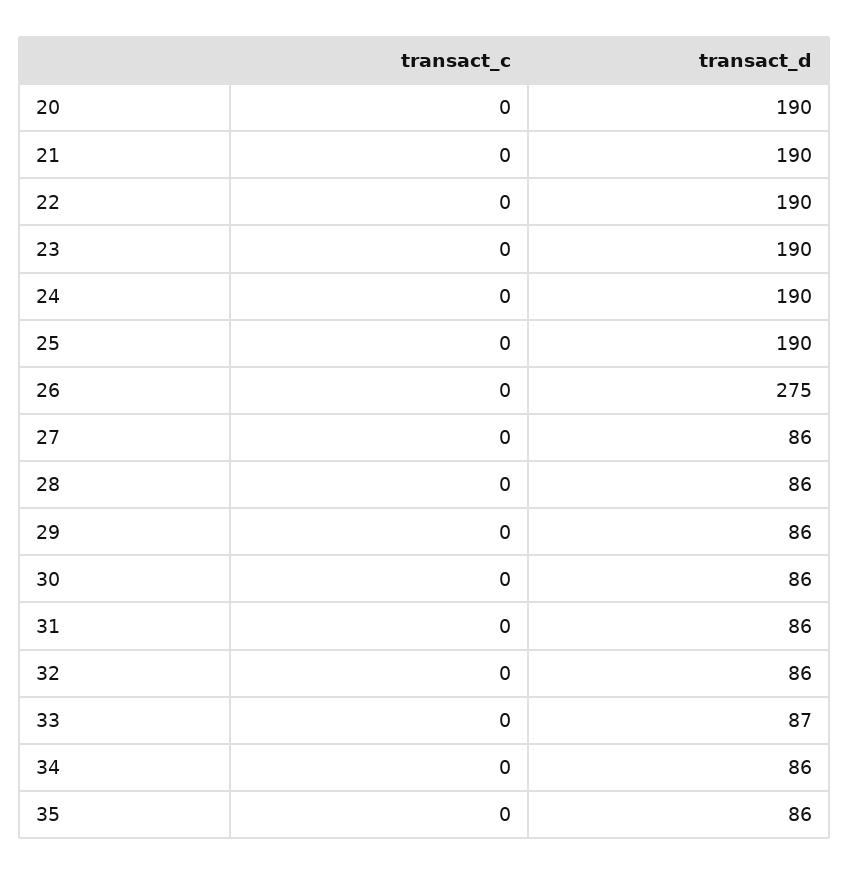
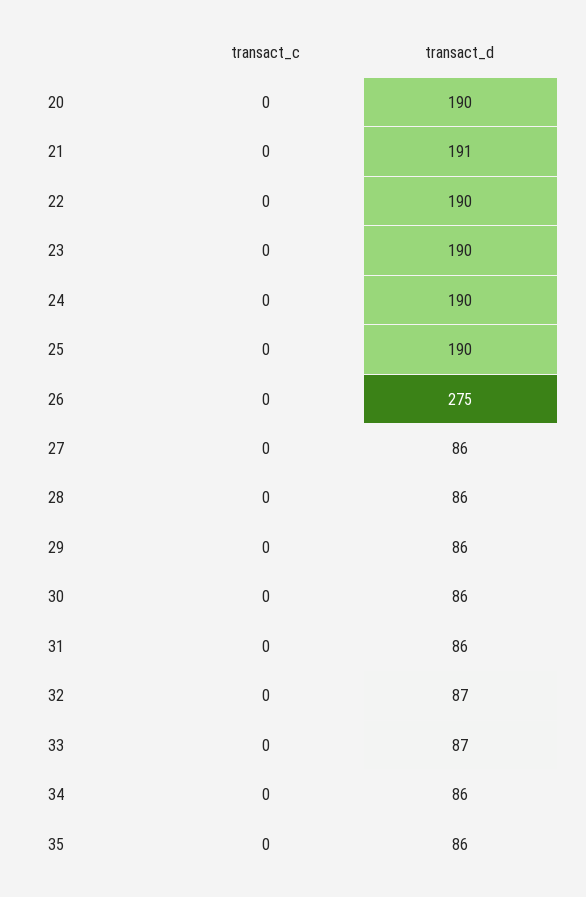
transact_d, 21: 190 -> 191
transact_d, 32: 86 -> 87

